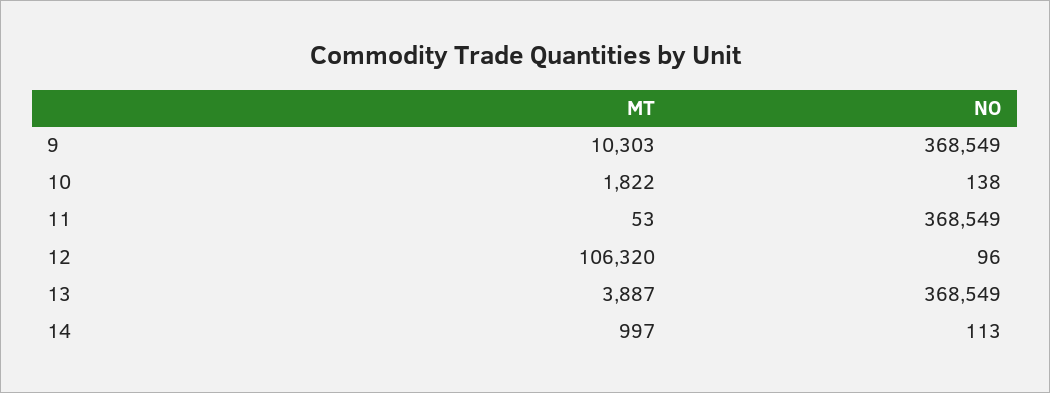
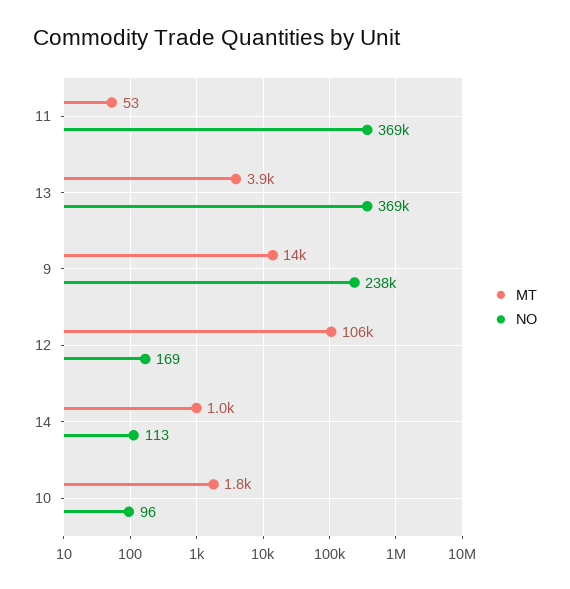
MT, 9: 10303 -> 14000
NO, 9: 368549 -> 238000
NO, 10: 138 -> 96
NO, 12: 96 -> 169

